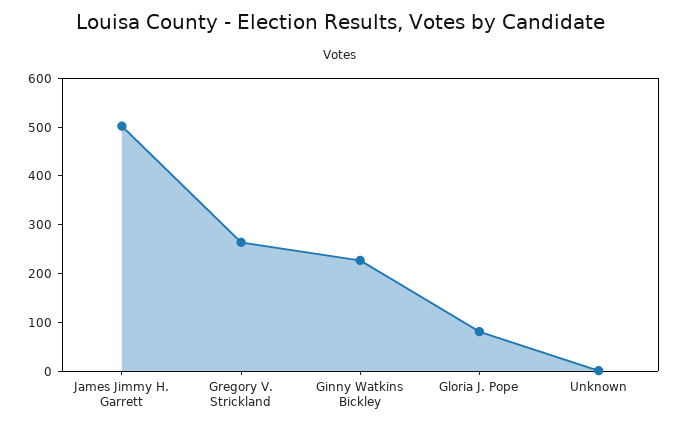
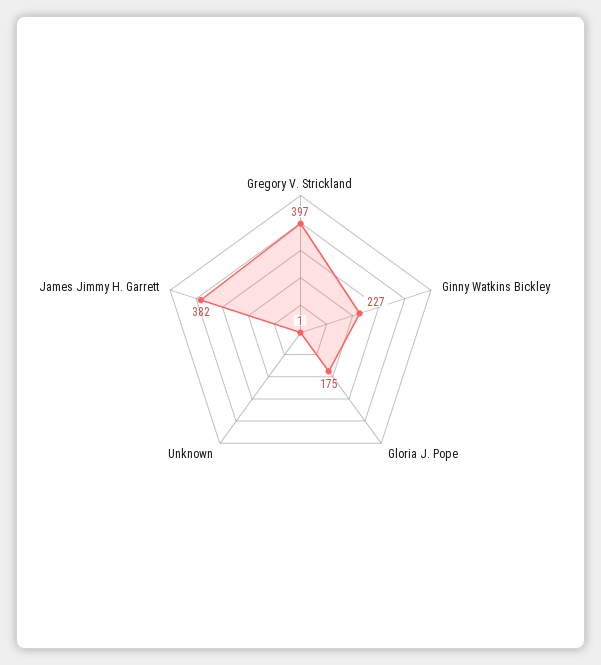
James Jimmy H. Garrett: 500 -> 382
Gregory V. Strickland: 260 -> 397
Gloria J. Pope: 80 -> 175

